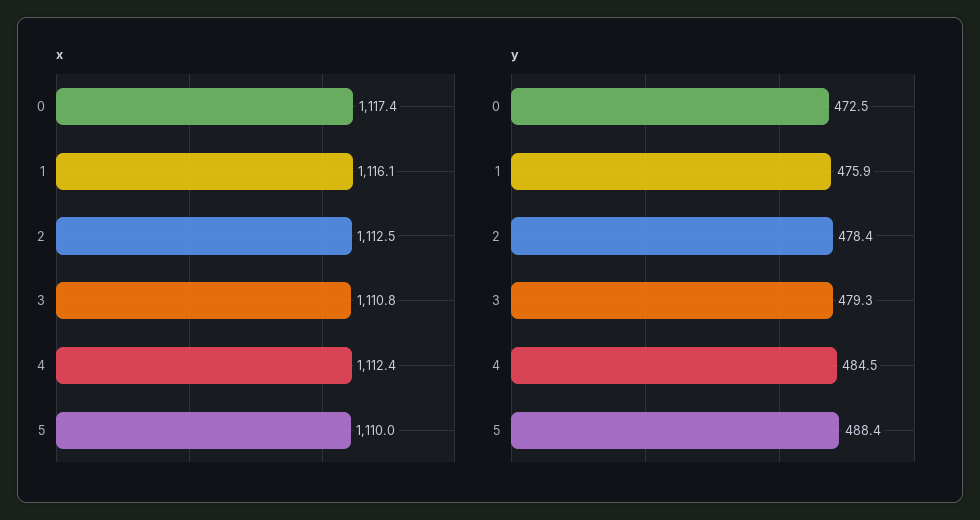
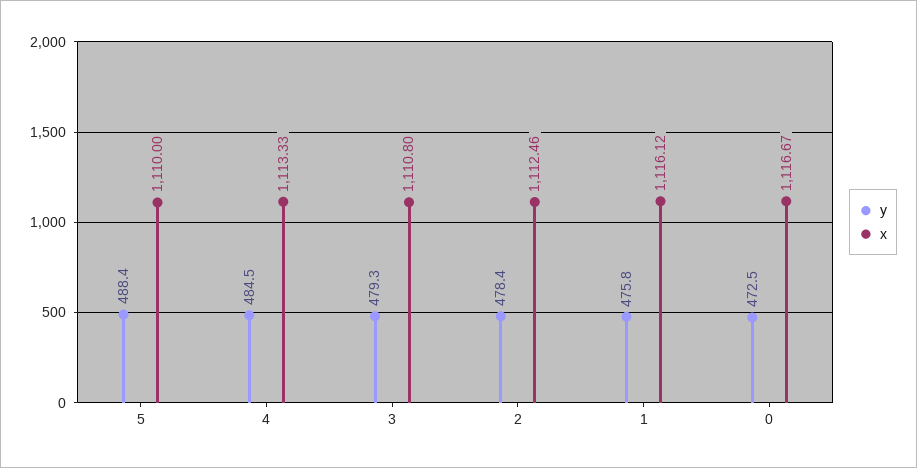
x, 0: 1117.4 -> 1116.67
x, 4: 1112.4 -> 1113.33
y, 1: 475.9 -> 475.8

